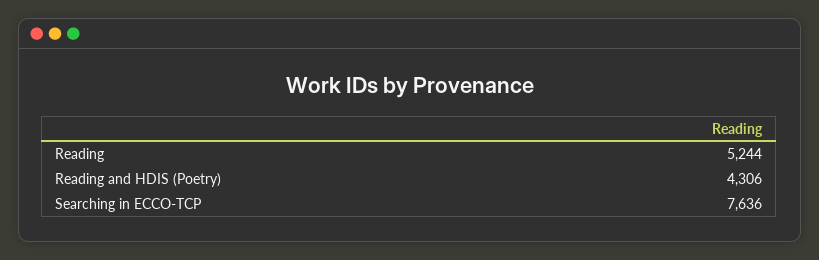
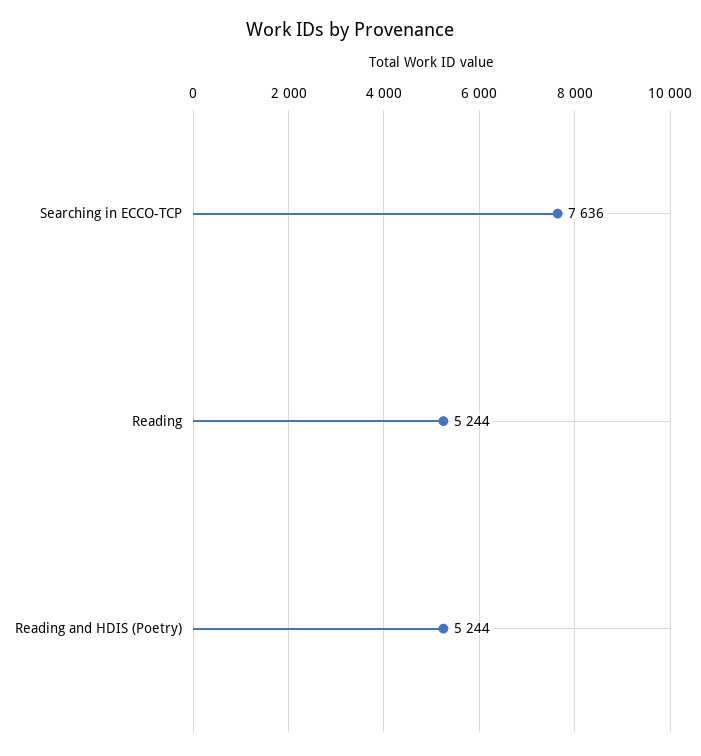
Reading and HDIS (Poetry): 4306 -> 5244

